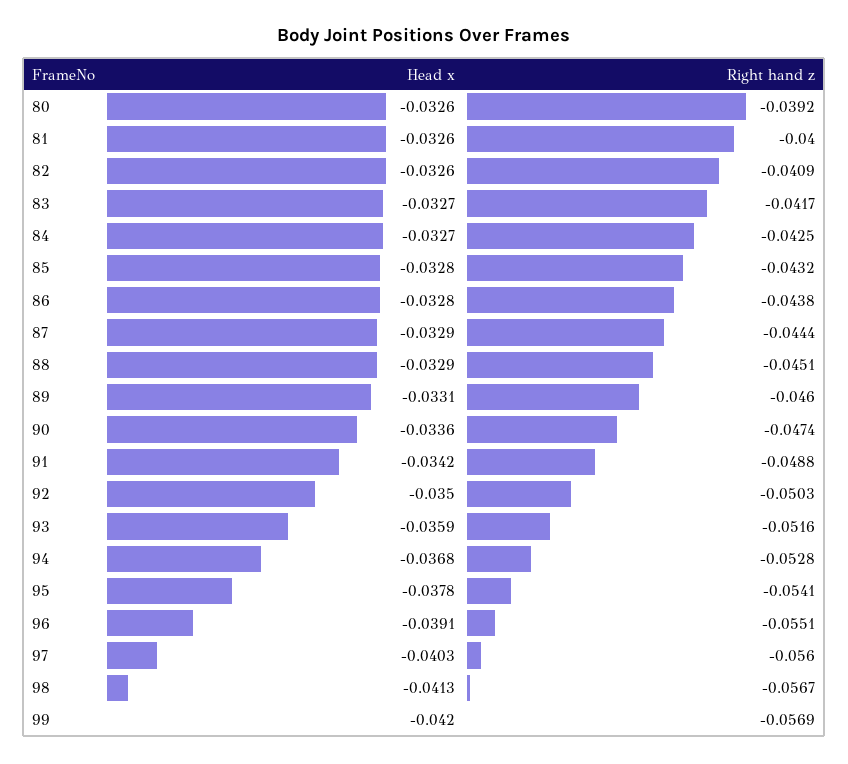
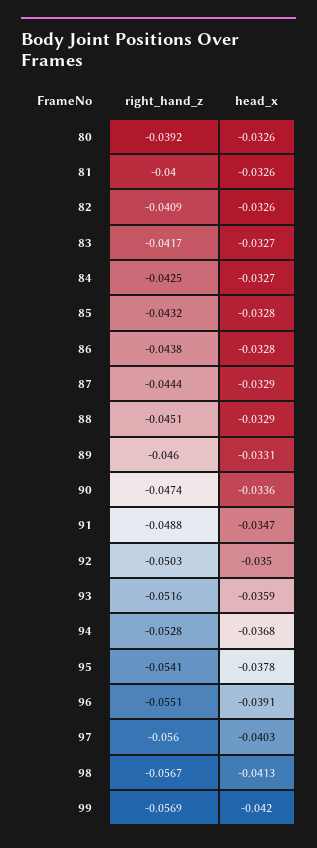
Head x, 91: -0.0342 -> -0.0347

